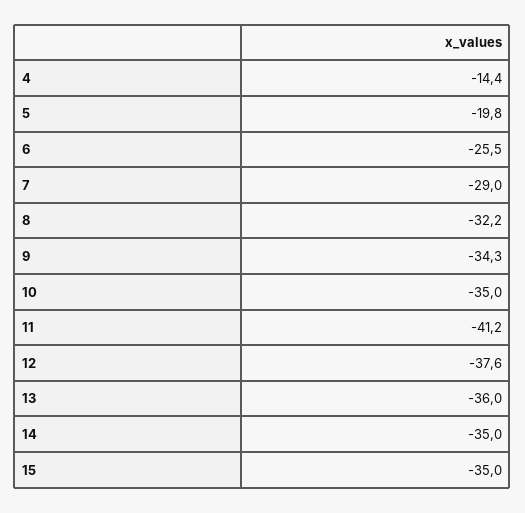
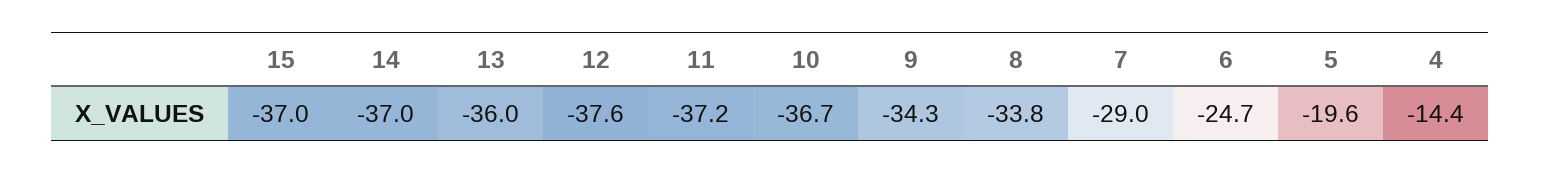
5: -19.8 -> -19.6
6: -25.5 -> -24.7
8: -32.2 -> -33.8
10: -35 -> -36.7
11: -41.2 -> -37.2
14: -35 -> -37
15: -35 -> -37

